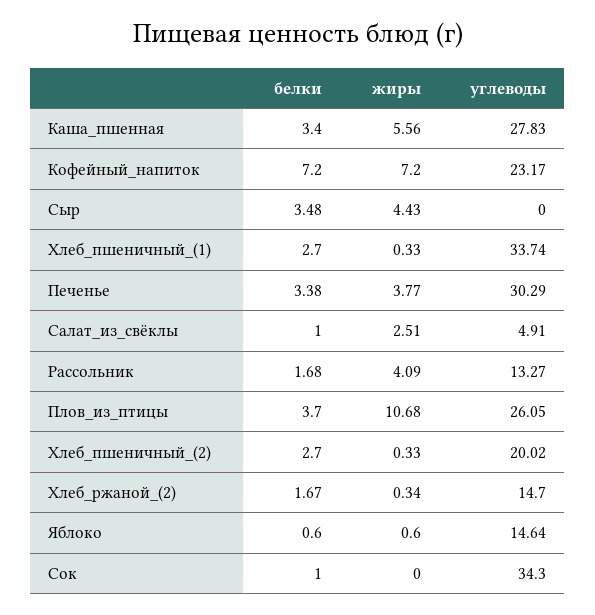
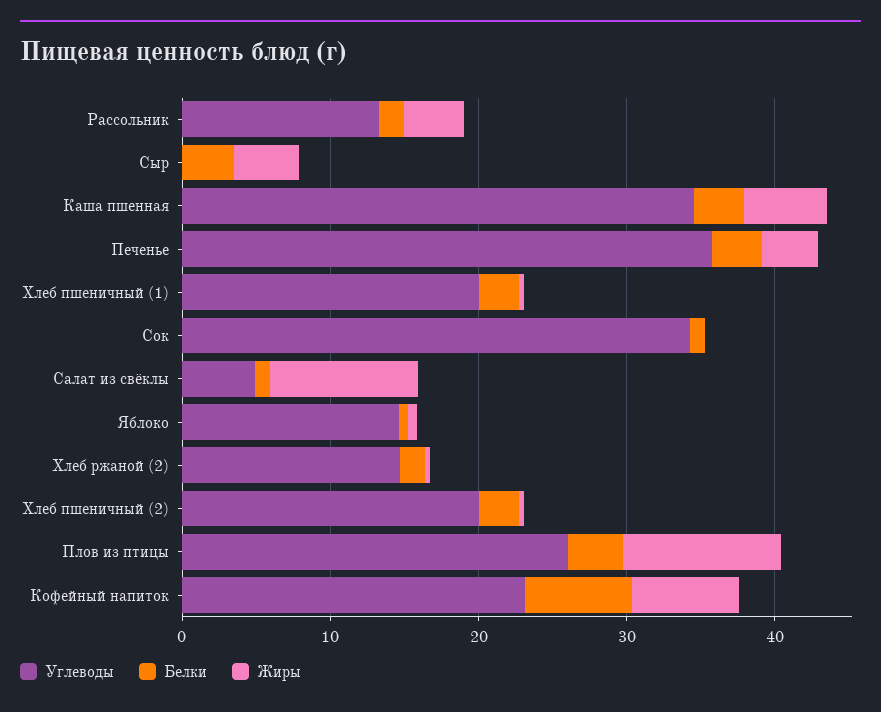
углеводы, Каша_пшенная: 27.83 -> 34
углеводы, Хлеб_пшеничный_(1): 33.74 -> 20
углеводы, Печенье: 30.29 -> 36
жиры, Салат_из_свёклы: 2.51 -> 10

